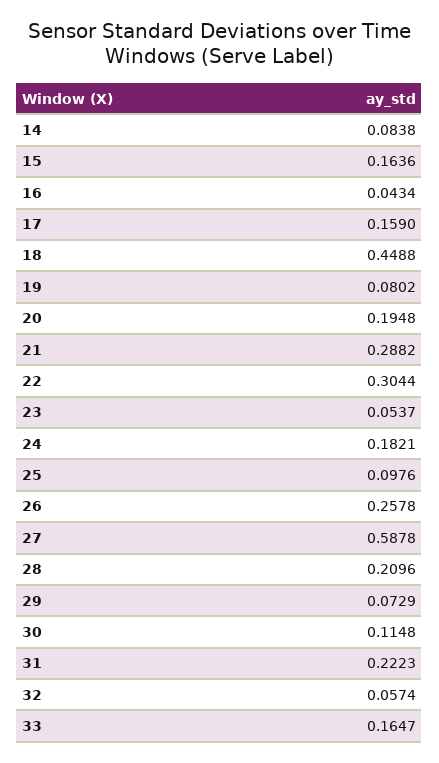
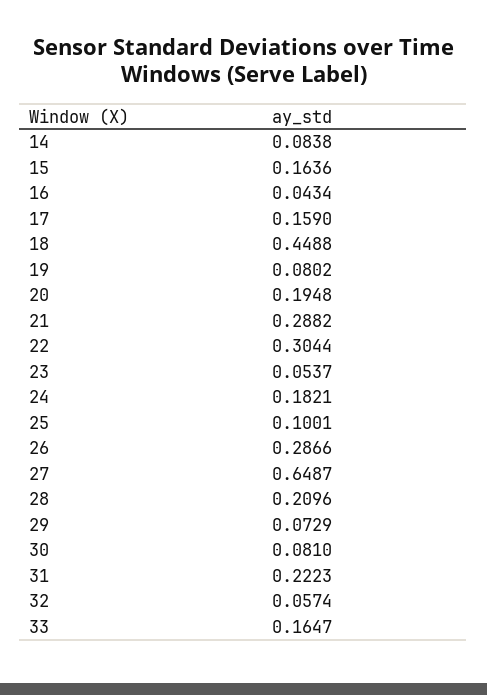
25: 0.0976 -> 0.1001
26: 0.2578 -> 0.2866
27: 0.5878 -> 0.6487
30: 0.1148 -> 0.081

